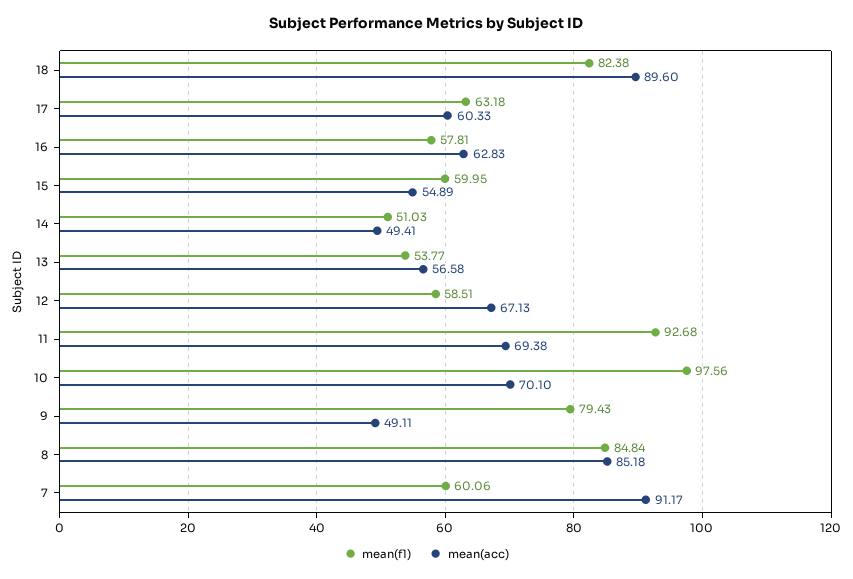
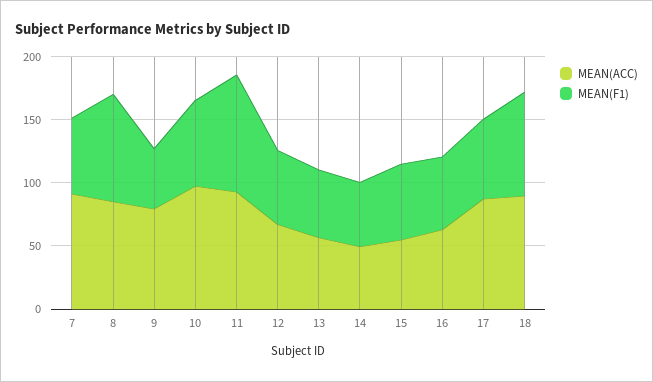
mean(acc), 17: 60.33 -> 90
mean(acc), 11: 69.38 -> 90
mean(f1), 10: 97.56 -> 70
mean(acc), 10: 70.1 -> 100
mean(f1), 9: 79.43 -> 50
mean(acc), 9: 49.11 -> 80

